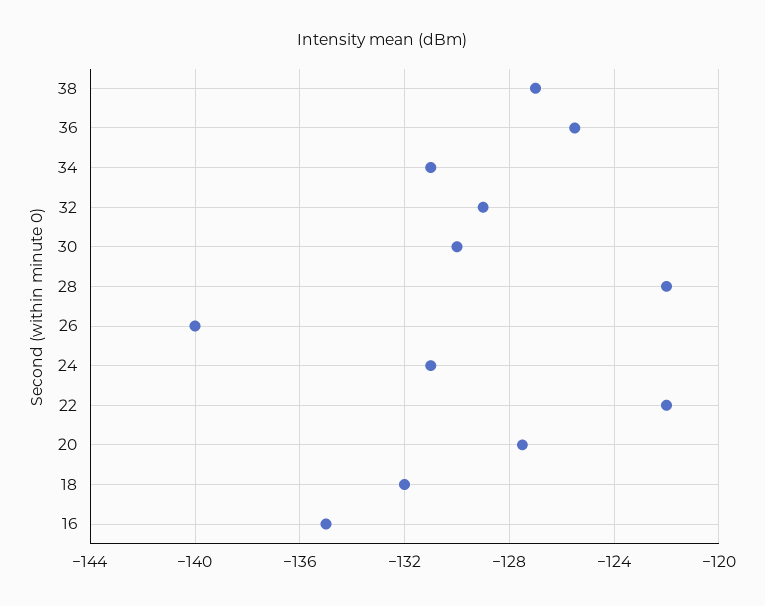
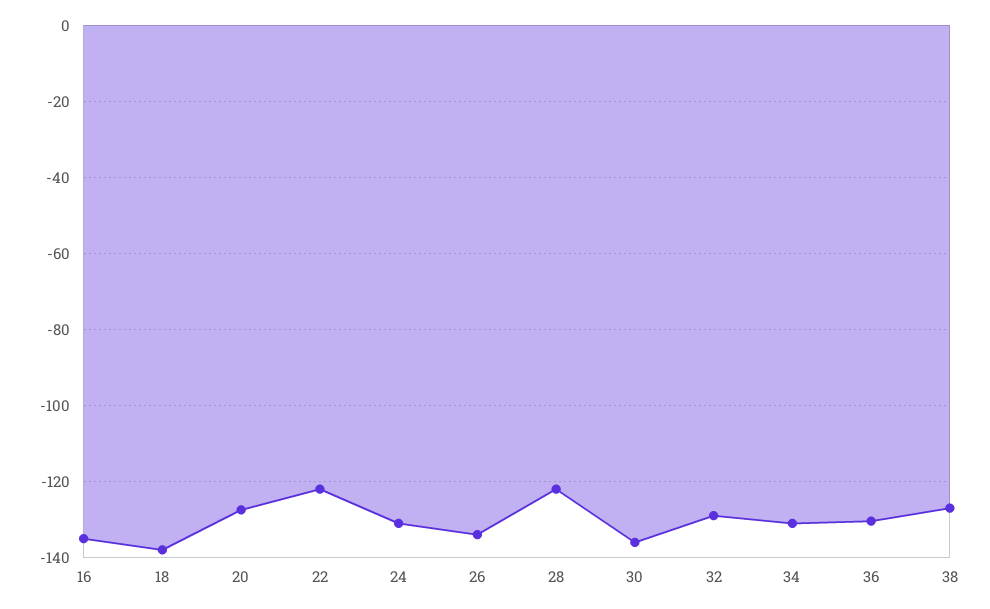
36: -125.5 -> -130
30: -130 -> -136
26: -140 -> -134
18: -132 -> -138

